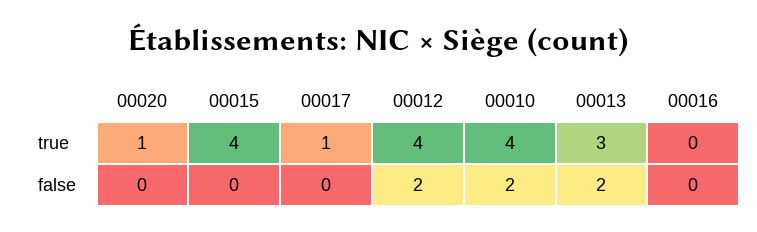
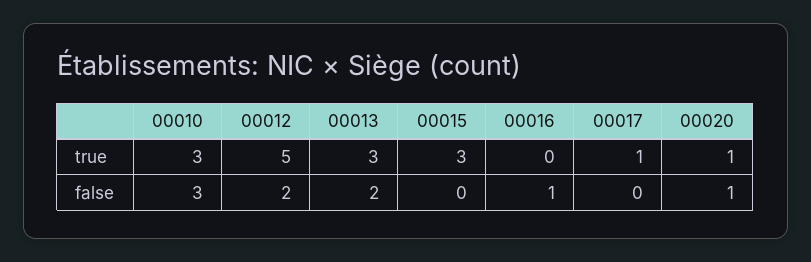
00015, true: 4 -> 3
00012, true: 4 -> 5
00010, true: 4 -> 3
00020, false: 0 -> 1
00010, false: 2 -> 3
00016, false: 0 -> 1

